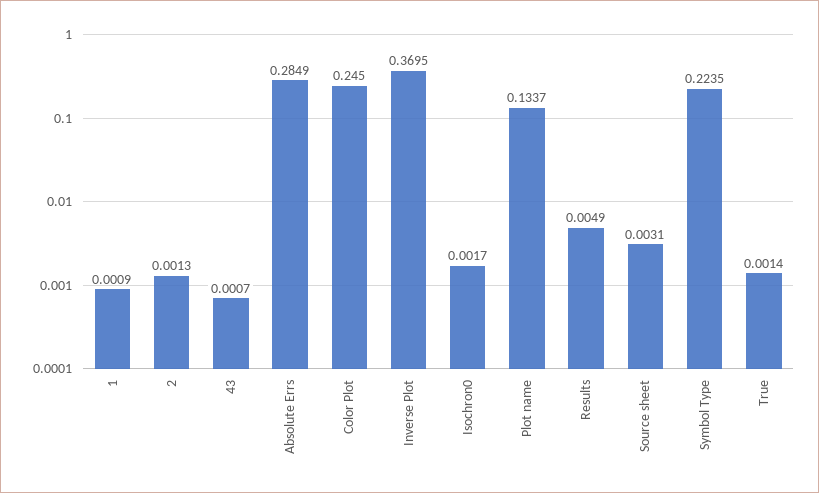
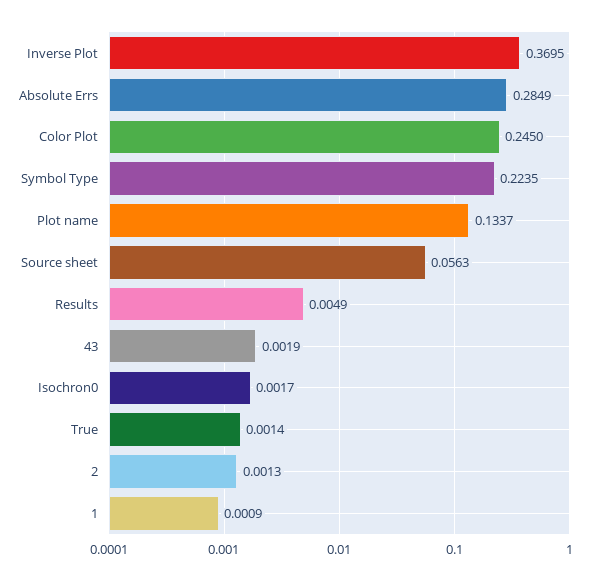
43: 0.0007 -> 0.0019
Source sheet: 0.0031 -> 0.0563

